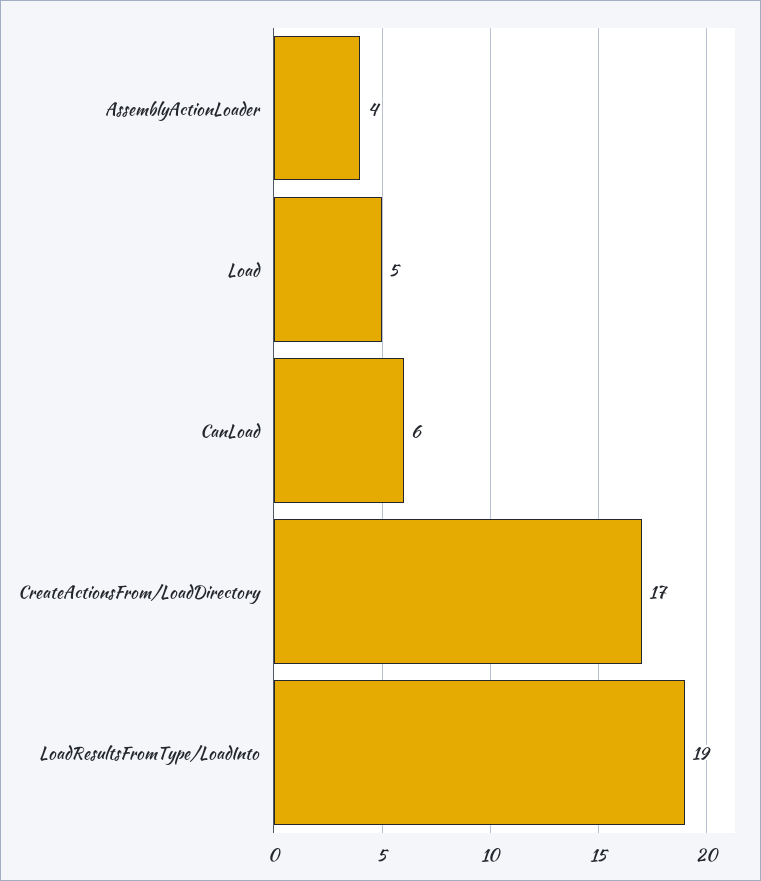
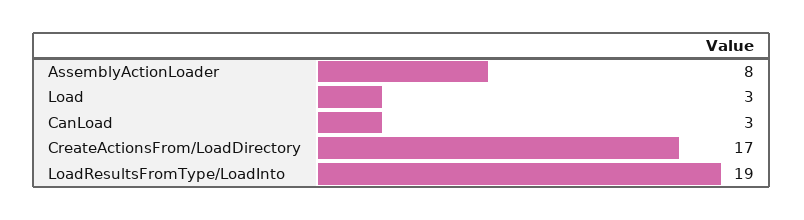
AssemblyActionLoader: 4 -> 8
Load: 5 -> 3
CanLoad: 6 -> 3

